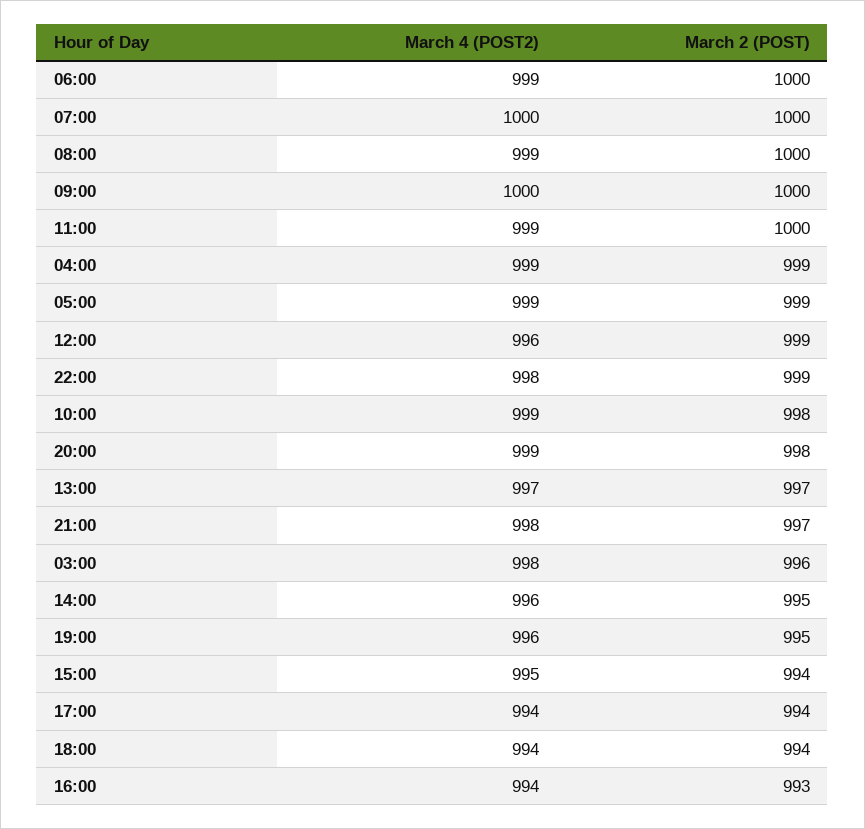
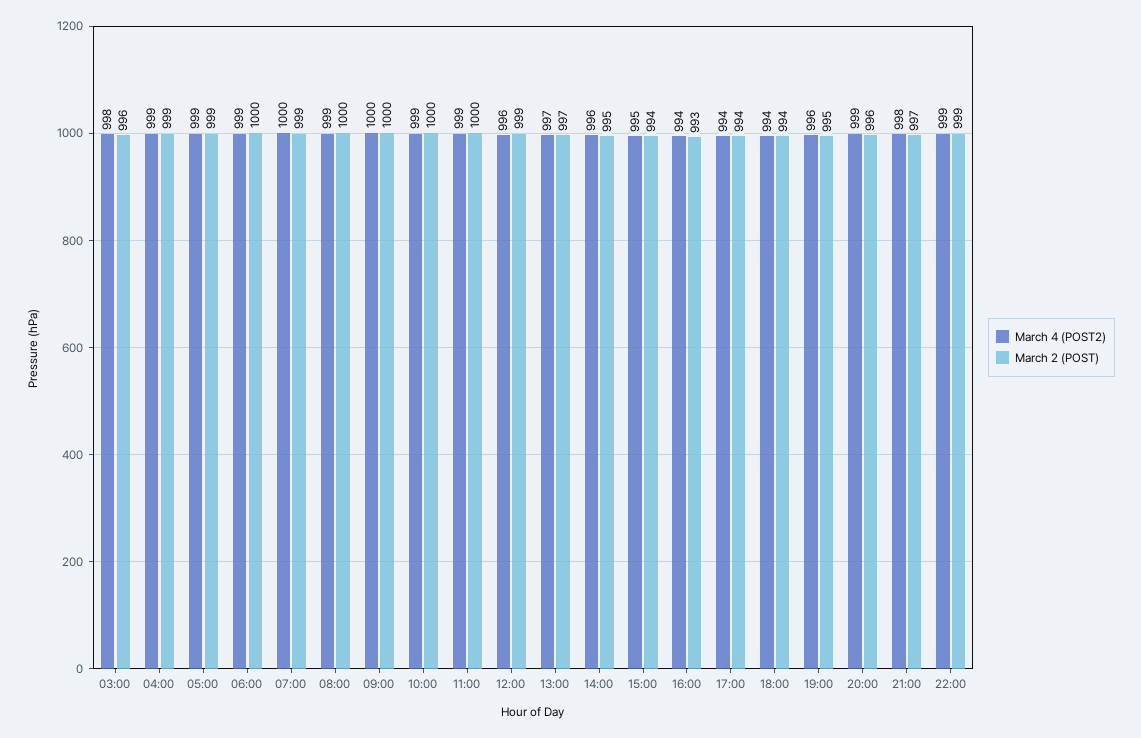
March 2 (POST), 07:00: 1000 -> 999
March 4 (POST2), 22:00: 998 -> 999
March 2 (POST), 10:00: 998 -> 1000
March 2 (POST), 20:00: 998 -> 996

